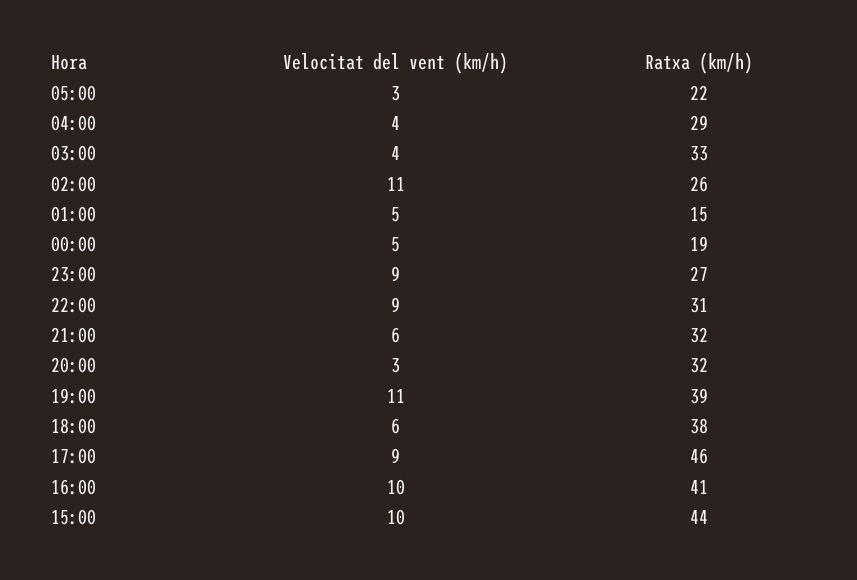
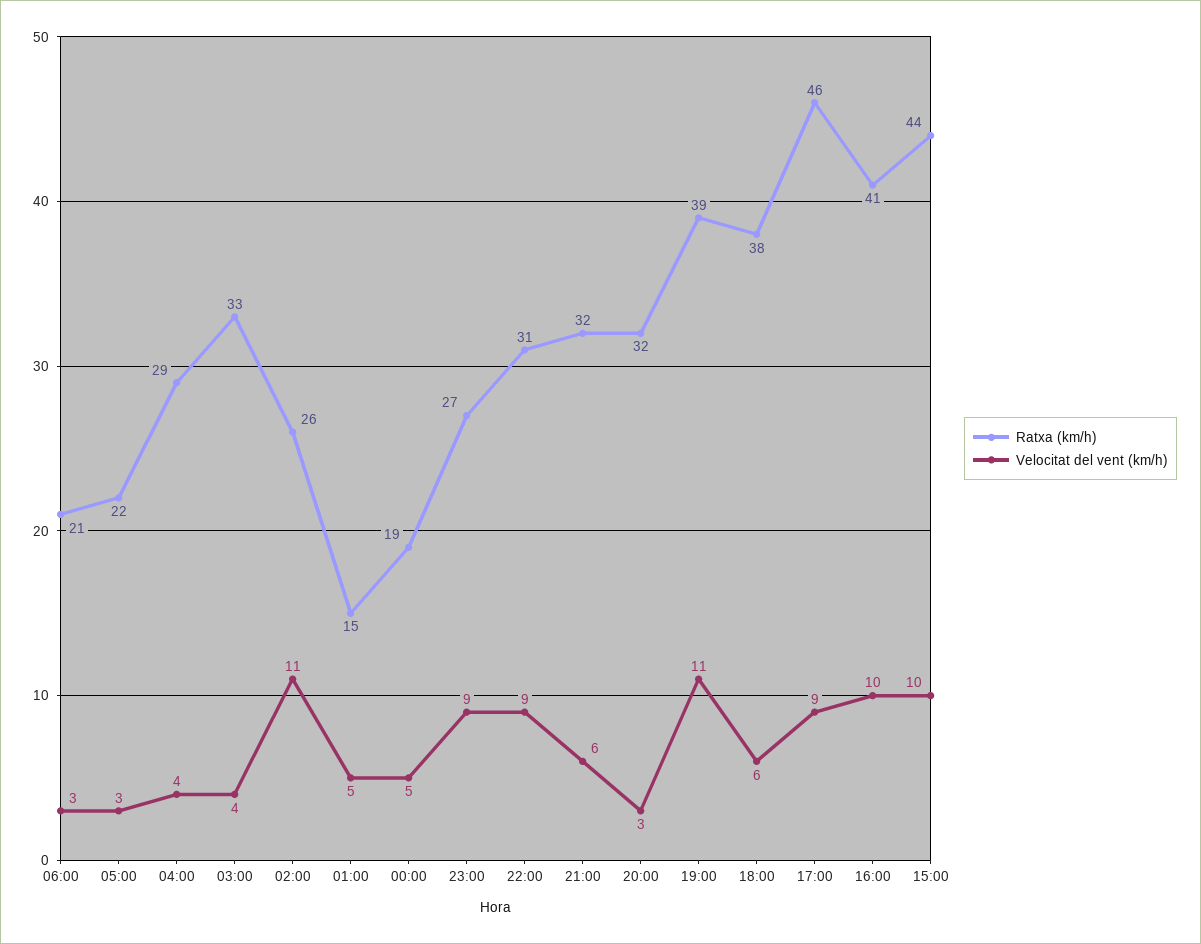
Ratxa (km/h), 06:00: none -> 21
Velocitat del vent (km/h), 06:00: none -> 3

